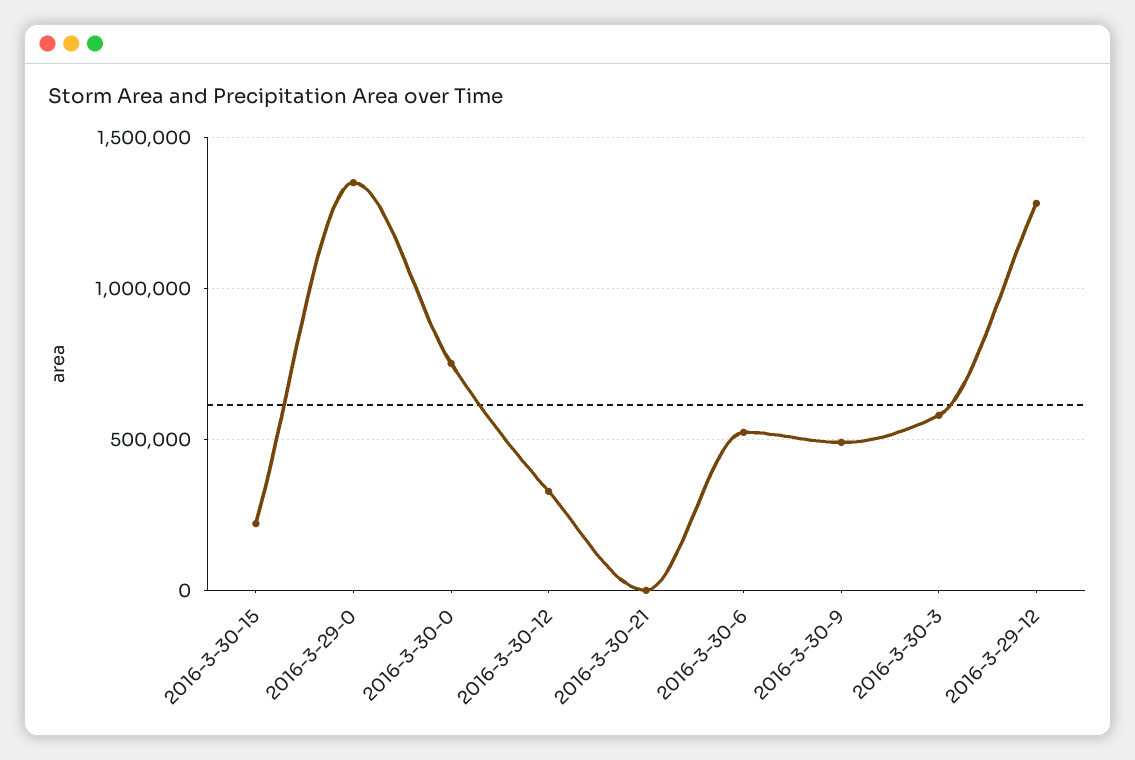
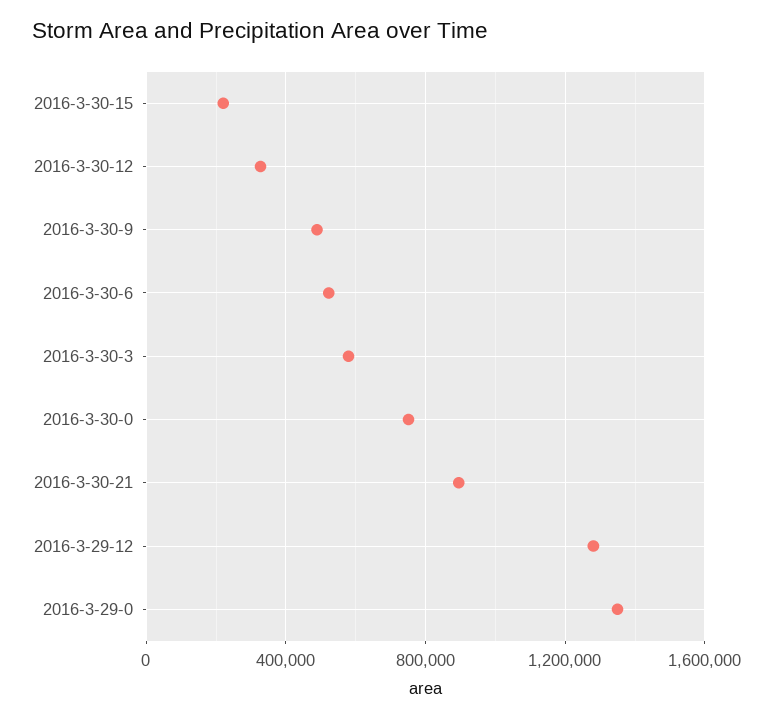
2016-3-30-21: 0 -> 900000

